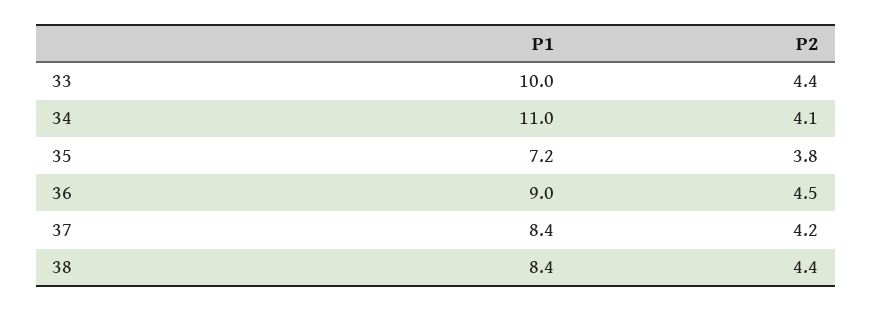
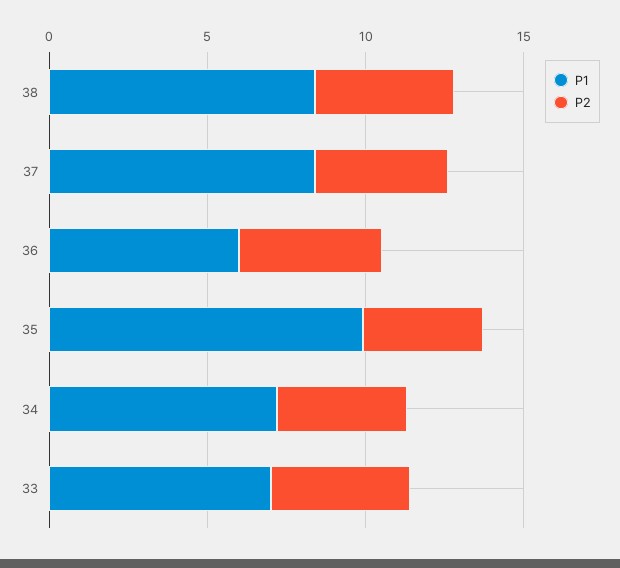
P1, 33: 10 -> 7
P1, 34: 11 -> 7
P1, 35: 7.2 -> 10
P1, 36: 9 -> 6

